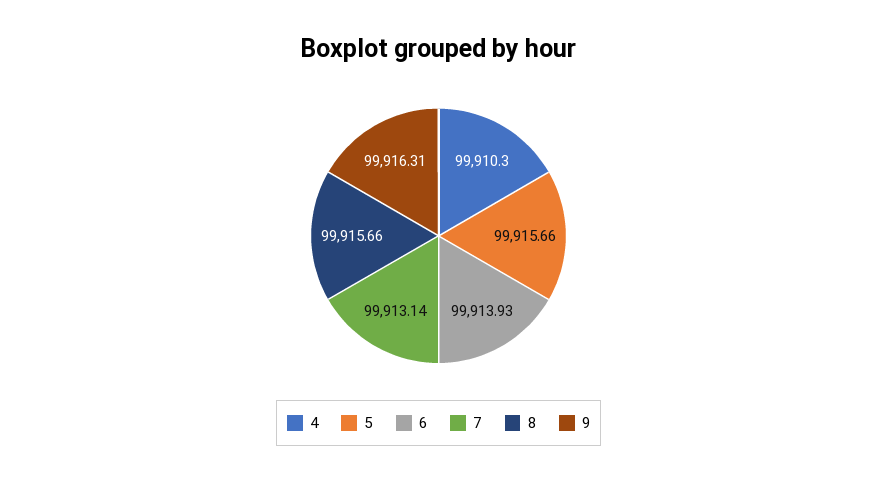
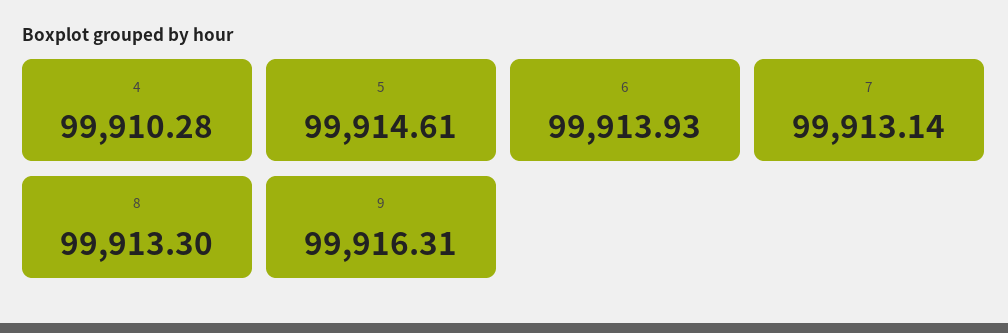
4: 99910.3 -> 99910.28
5: 99915.66 -> 99914.61
8: 99915.66 -> 99913.3

